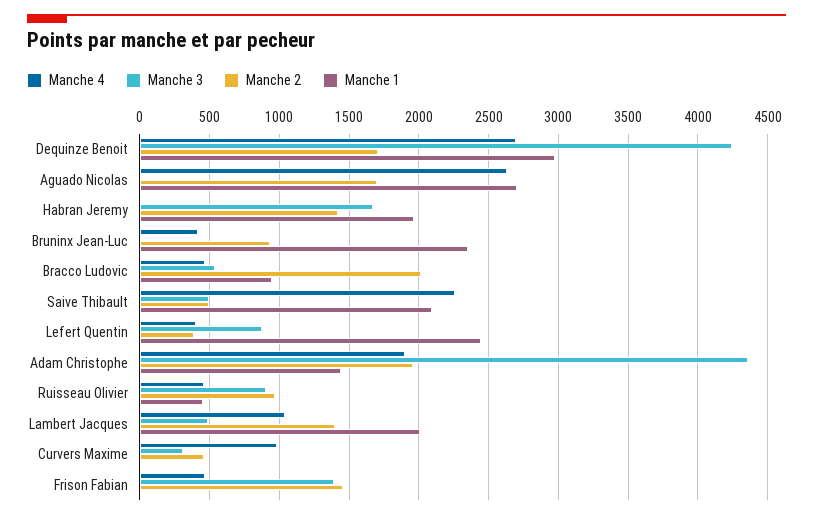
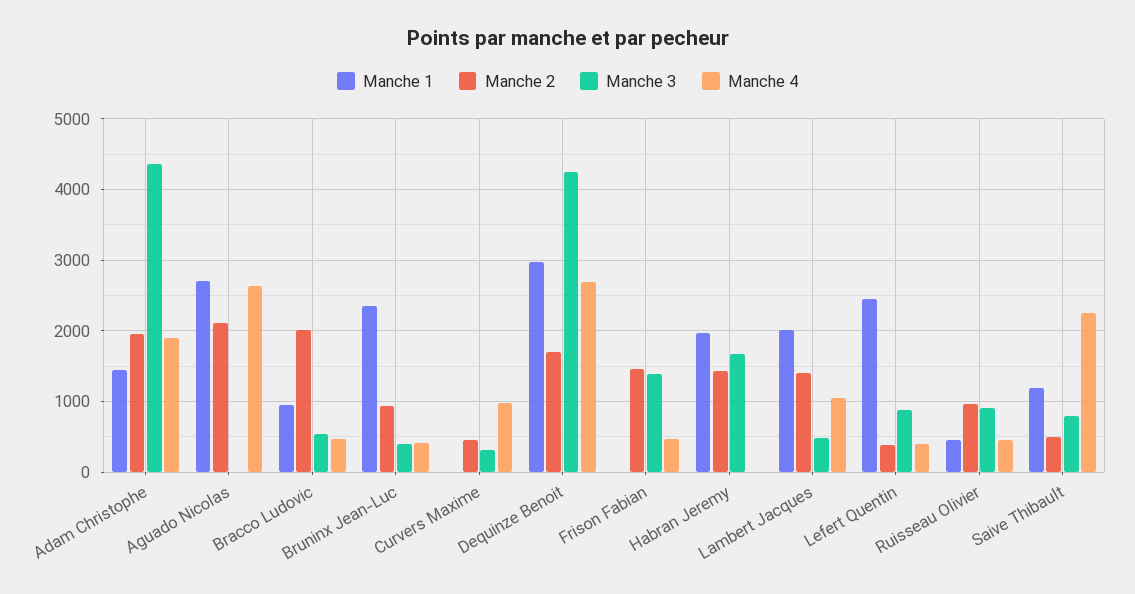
Manche 2, Aguado Nicolas: 1700 -> 2100
Manche 3, Bruninx Jean-Luc: 0 -> 400
Manche 3, Saive Thibault: 500 -> 800
Manche 1, Saive Thibault: 2100 -> 1200

